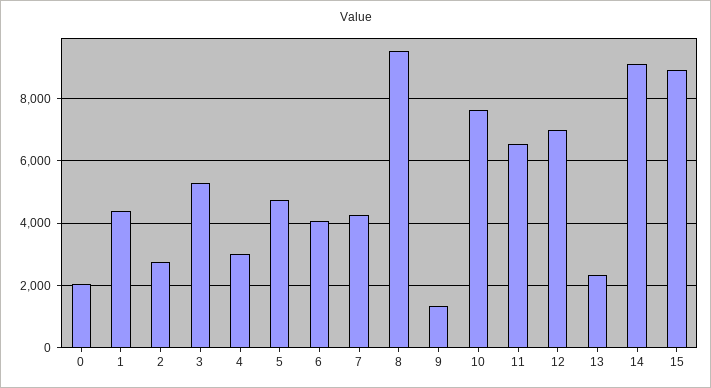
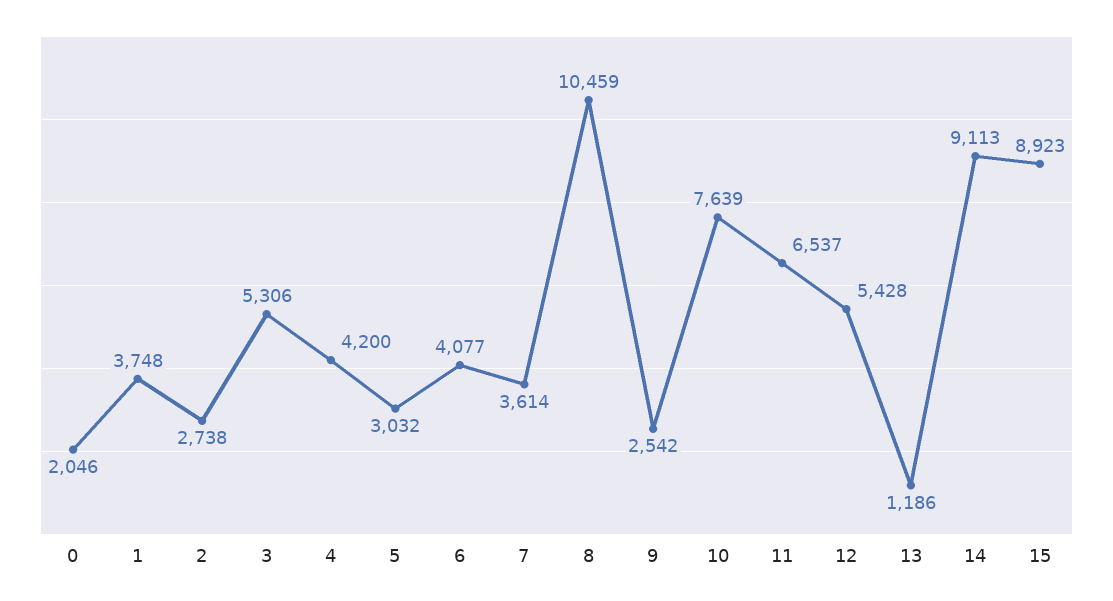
1: 4400 -> 3748
4: 3000 -> 4200
5: 4800 -> 3032
7: 4200 -> 3614
8: 9600 -> 10459
9: 1400 -> 2542
12: 7000 -> 5428
13: 2400 -> 1186

